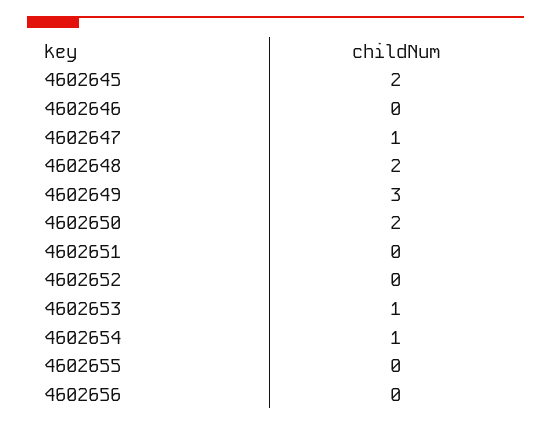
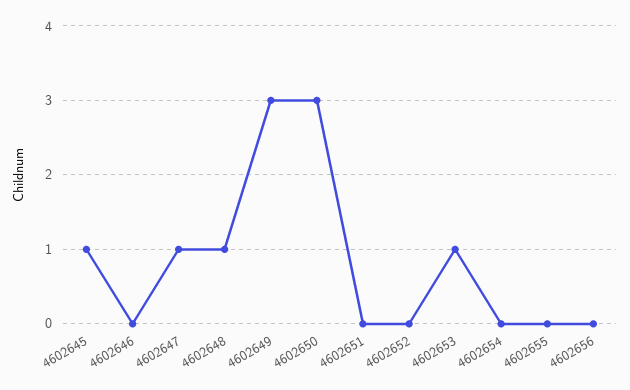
4602645: 2 -> 1
4602648: 2 -> 1
4602650: 2 -> 3
4602654: 1 -> 0

